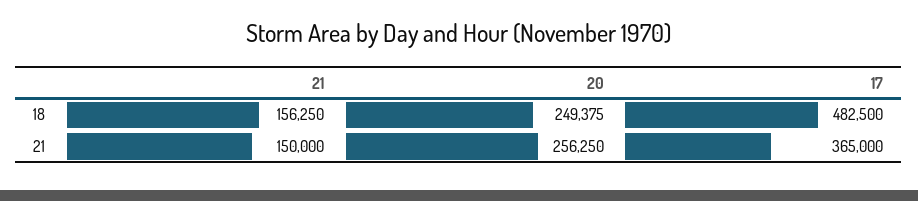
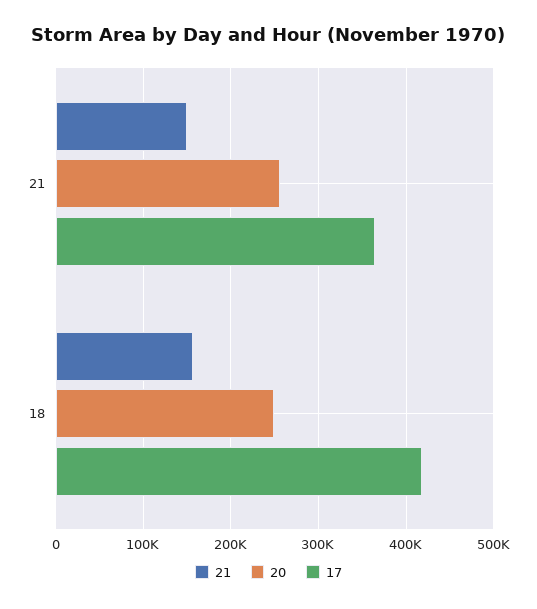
17, 18: 482500 -> 420000

